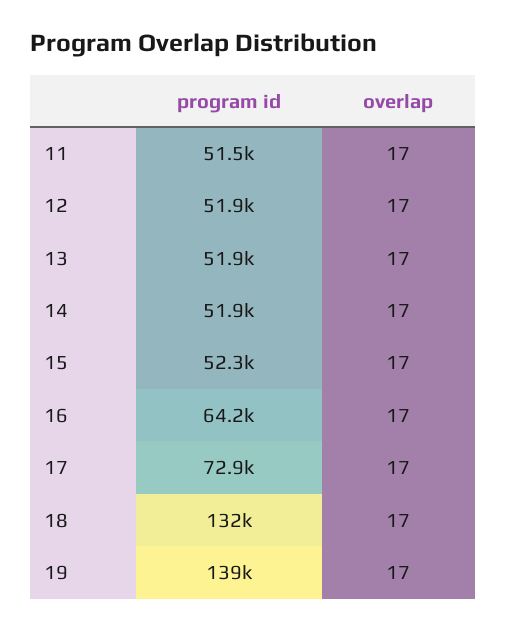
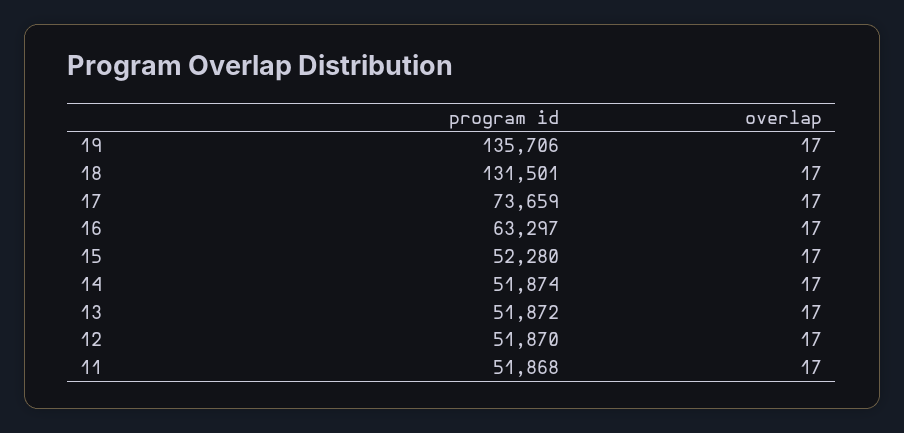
program id, 11: 51500 -> 51868
program id, 16: 64200 -> 63297
program id, 17: 72900 -> 73659
program id, 19: 139000 -> 135706

